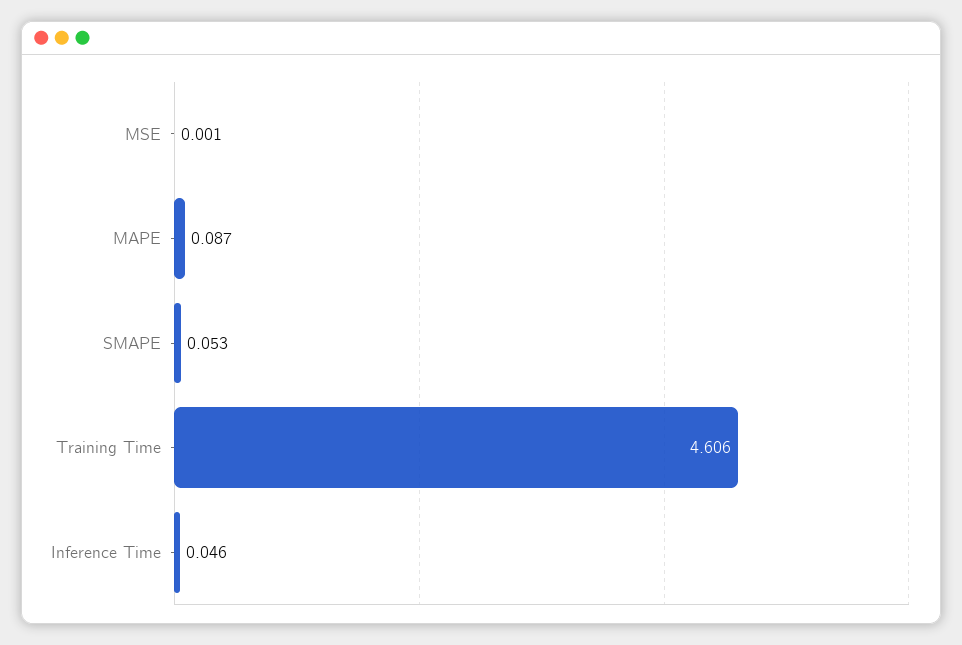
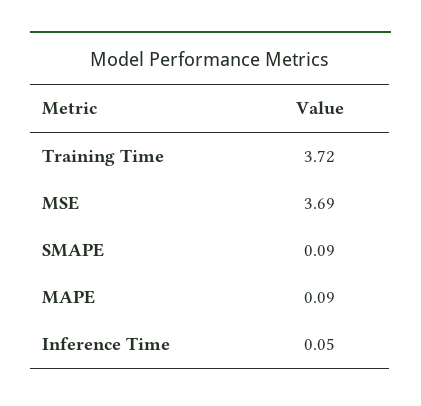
MSE: 0.001 -> 3.69
SMAPE: 0.053 -> 0.09
Training Time: 4.606 -> 3.72

